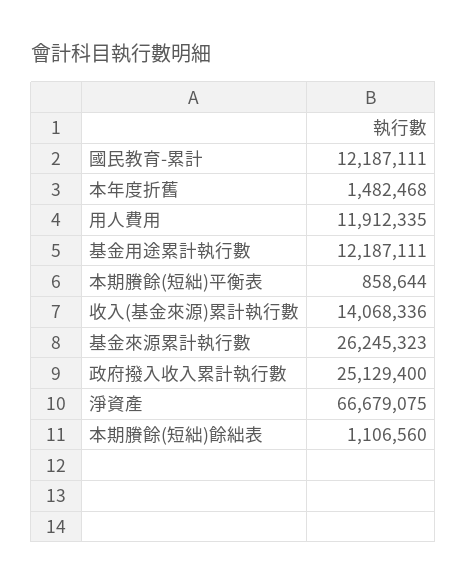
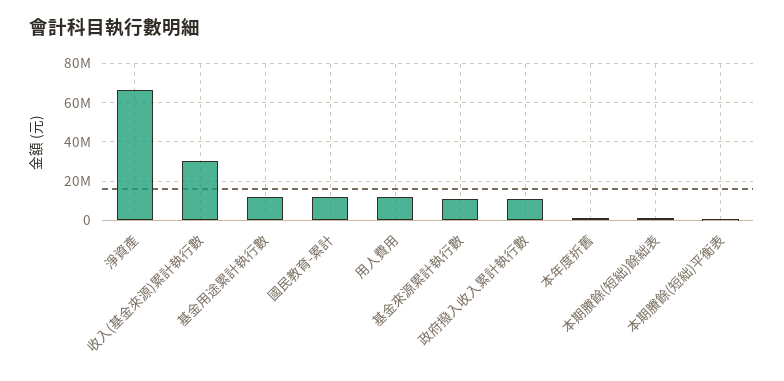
收入(基金來源)累計執行數: 14068336 -> 30000000
基金來源累計執行數: 26245323 -> 10000000
政府撥入收入累計執行數: 25129400 -> 10000000

